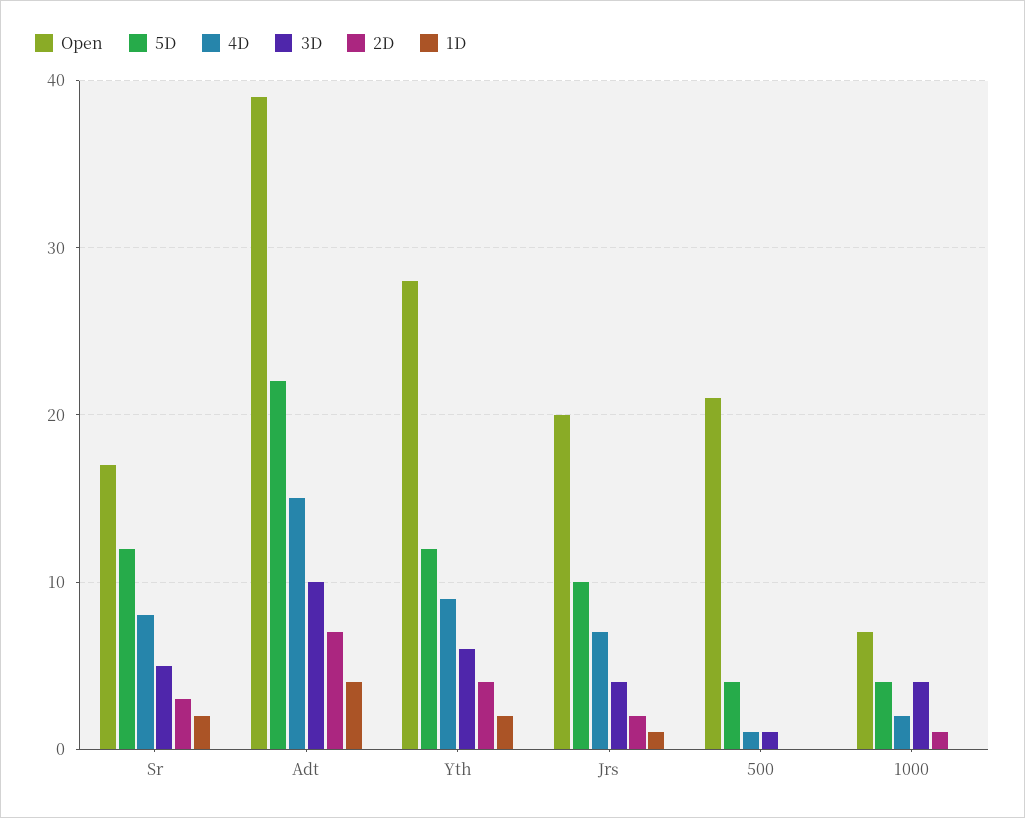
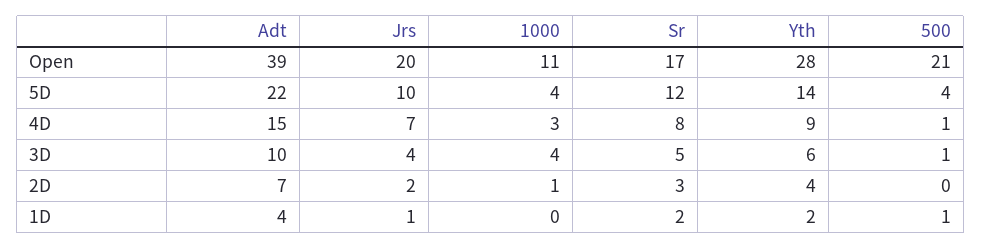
5D, Yth: 12 -> 14
1D, 500: 0 -> 1
Open, 1000: 7 -> 11
4D, 1000: 2 -> 3

